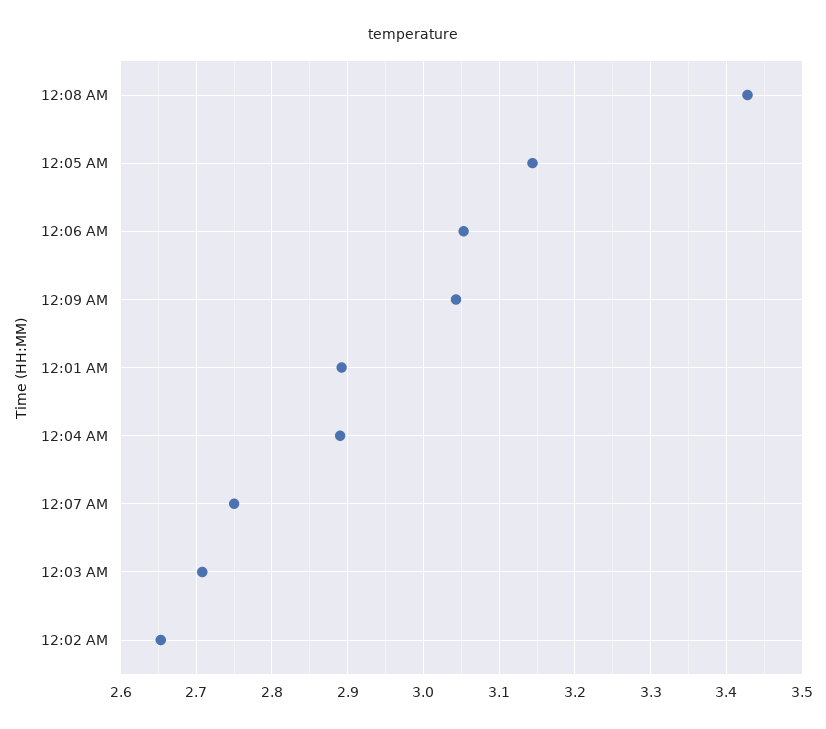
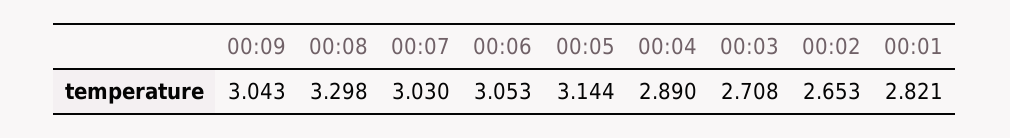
12:08 AM: 3.43 -> 3.298
12:01 AM: 2.89 -> 2.821
12:07 AM: 2.75 -> 3.03

